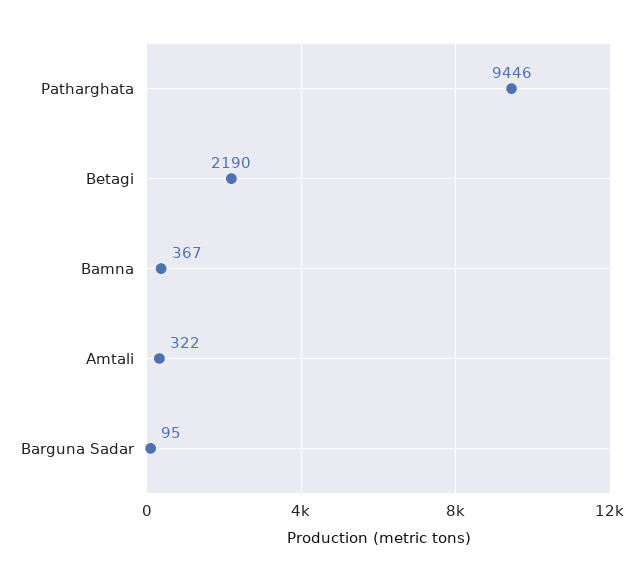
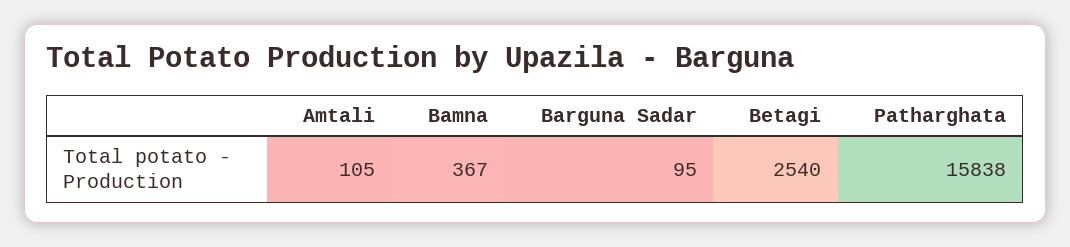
Patharghata: 9446 -> 15838
Betagi: 2190 -> 2540
Amtali: 322 -> 105

